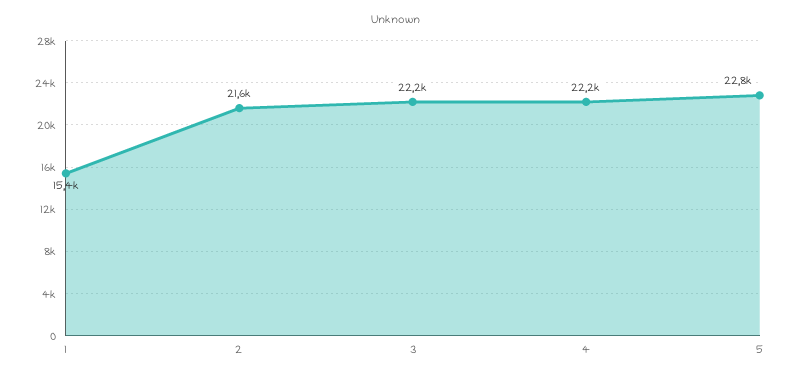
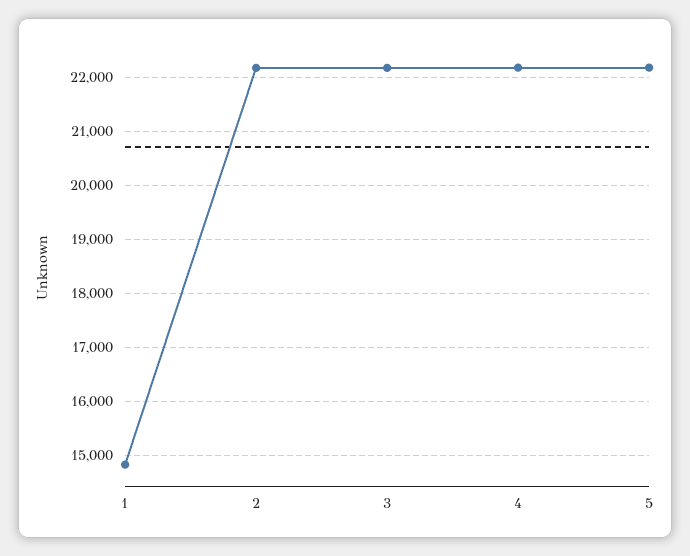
1: 15400 -> 14800
2: 21600 -> 22200
5: 22800 -> 22200

